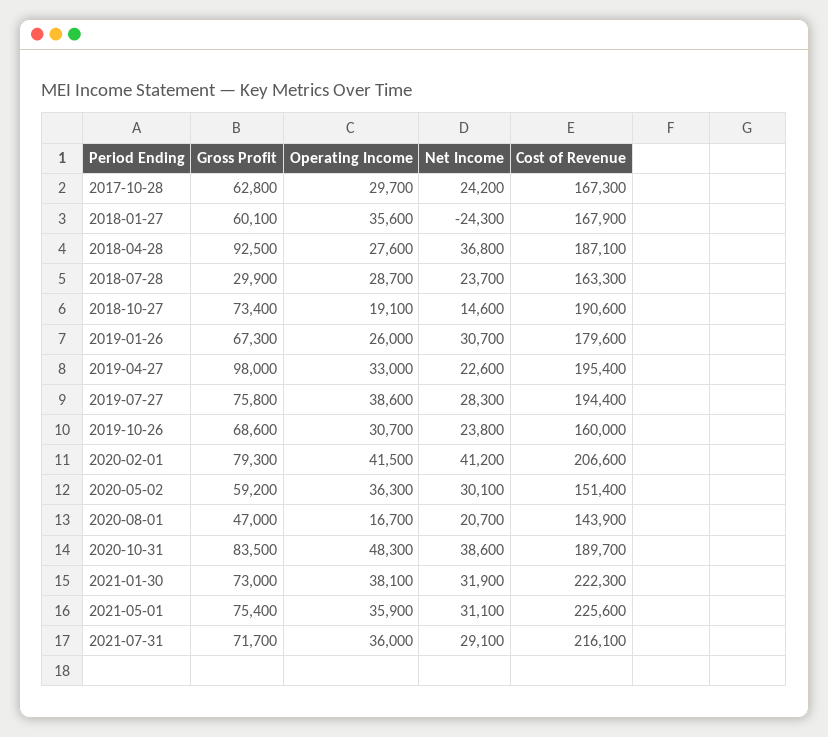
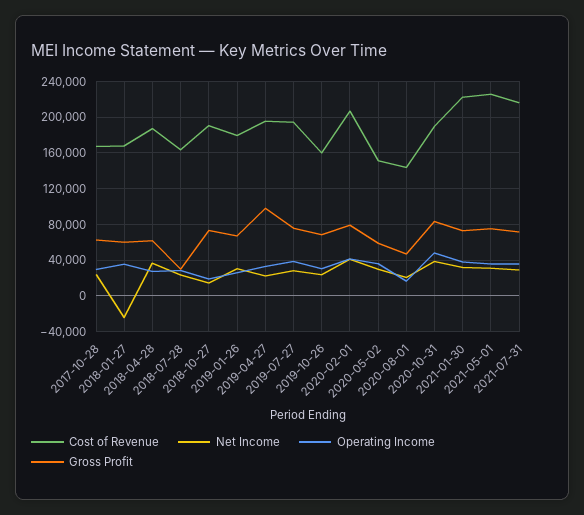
Gross Profit, 2018-04-28: 92500 -> 60000

